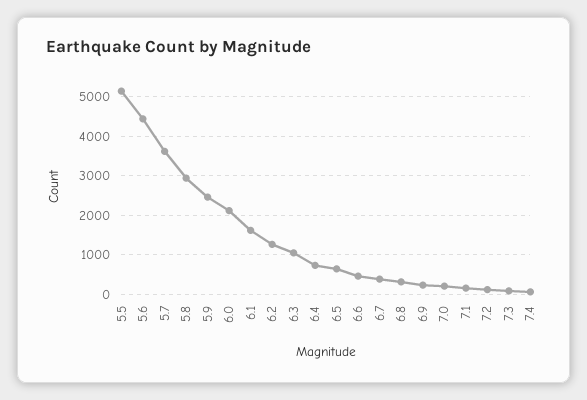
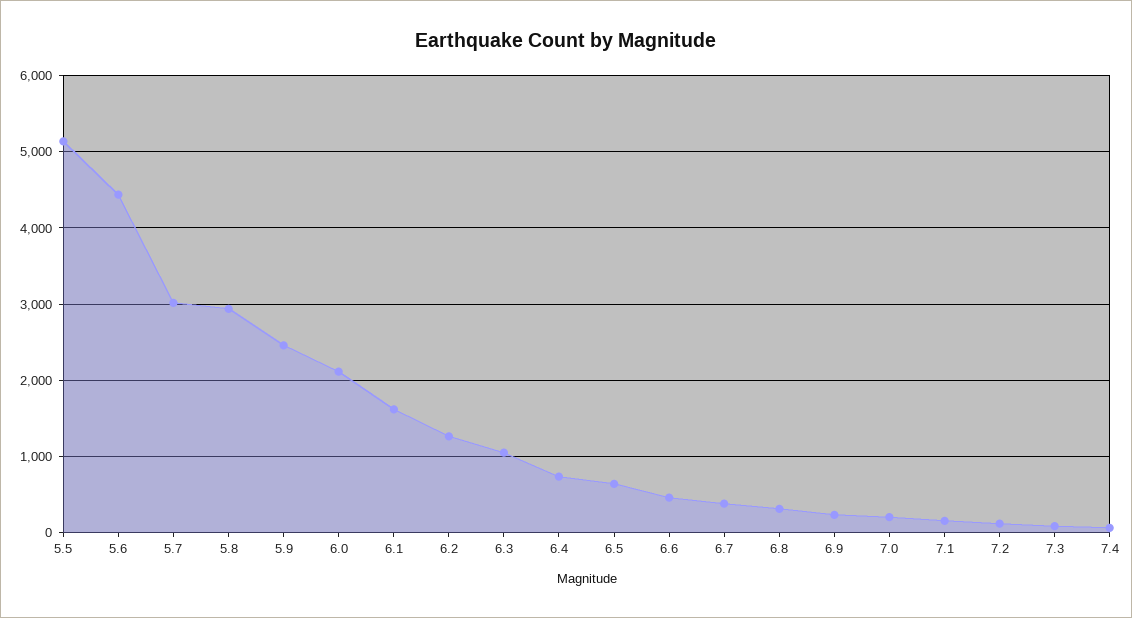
5.7: 3600 -> 3000

